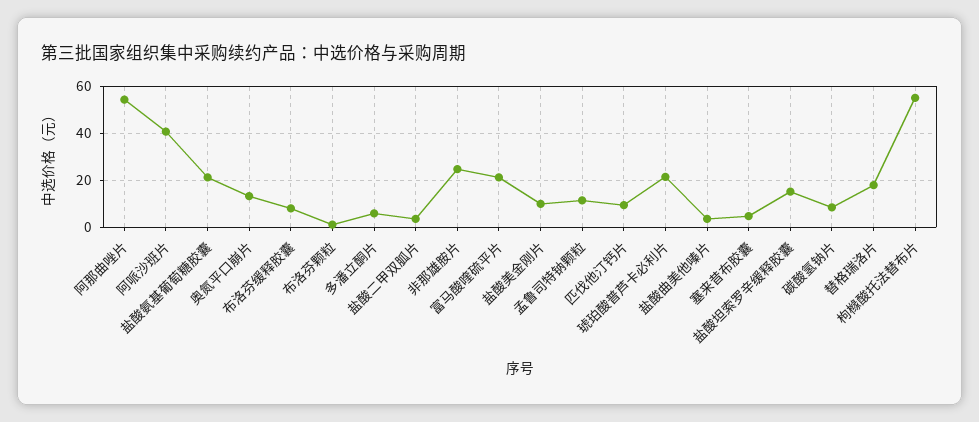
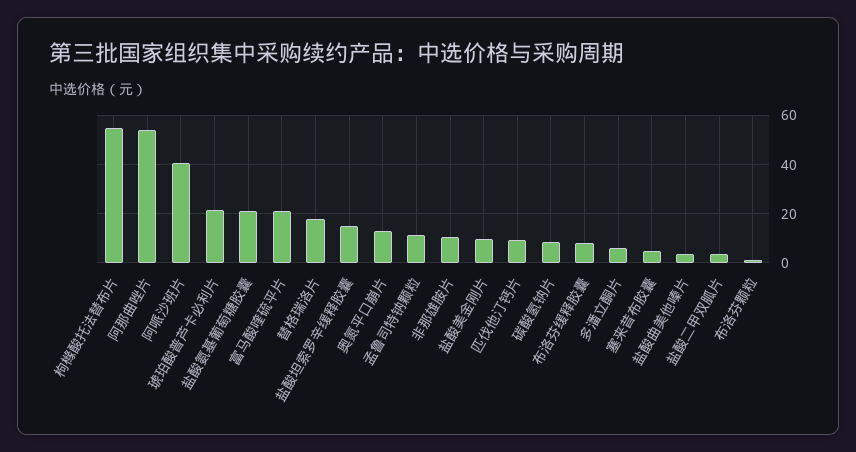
非那雄胺片: 25 -> 10

